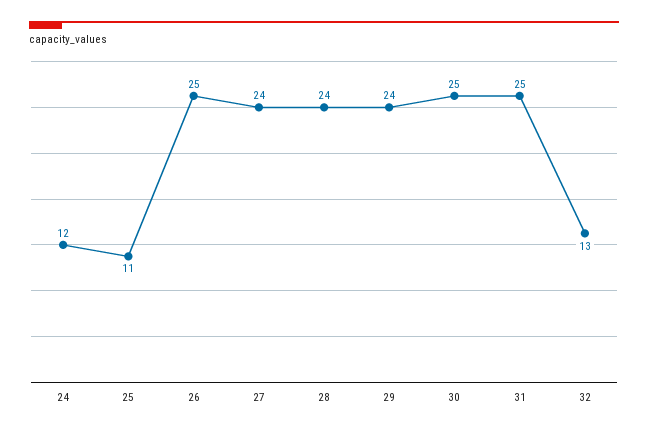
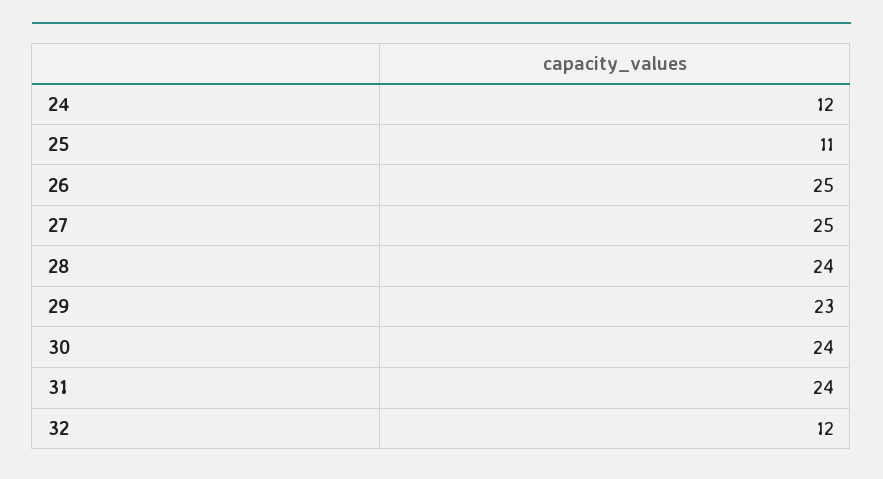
27: 24 -> 25
29: 24 -> 23
30: 25 -> 24
31: 25 -> 24
32: 13 -> 12

